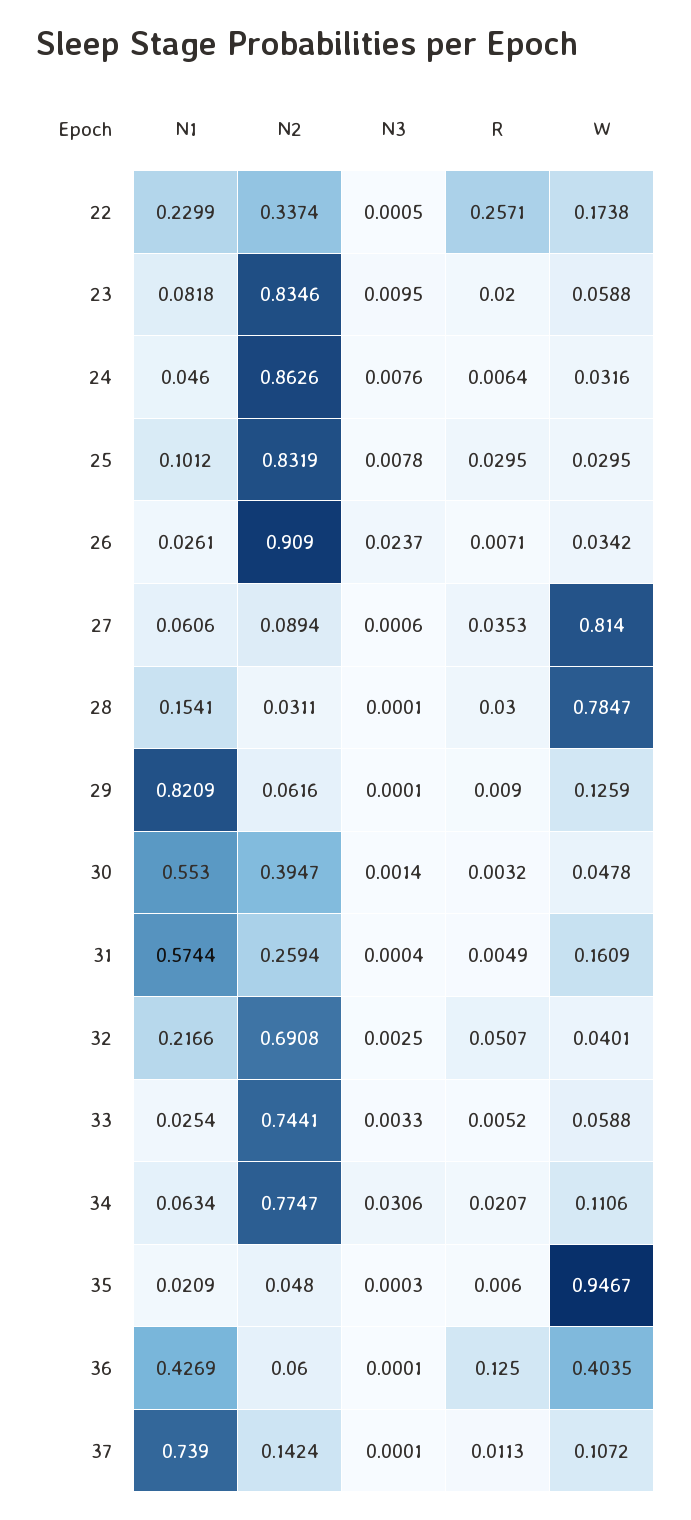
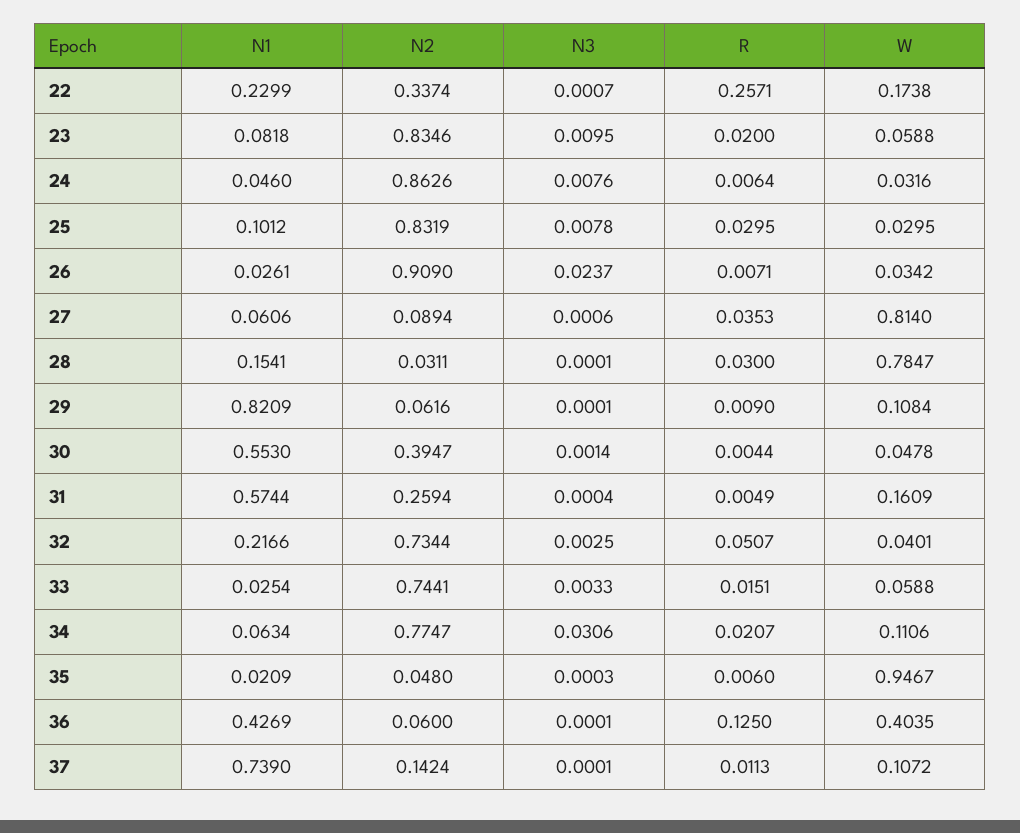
N3, 22: 0.0005 -> 0.0007
W, 29: 0.1259 -> 0.1084
R, 30: 0.0032 -> 0.0044
N2, 32: 0.6908 -> 0.7344
R, 33: 0.0052 -> 0.0151

